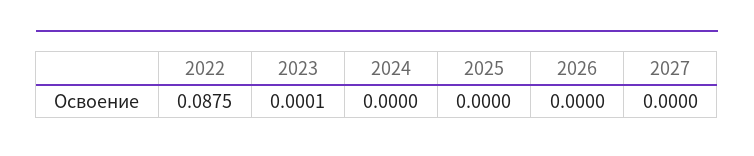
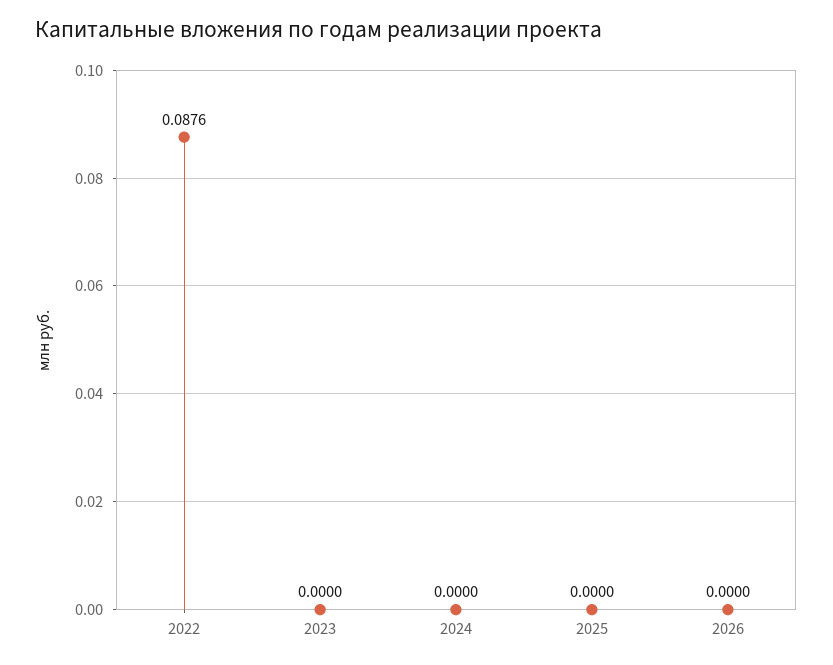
2022: 0.0875 -> 0.0876
2023: 0.0001 -> 0
2027: 0 -> none

